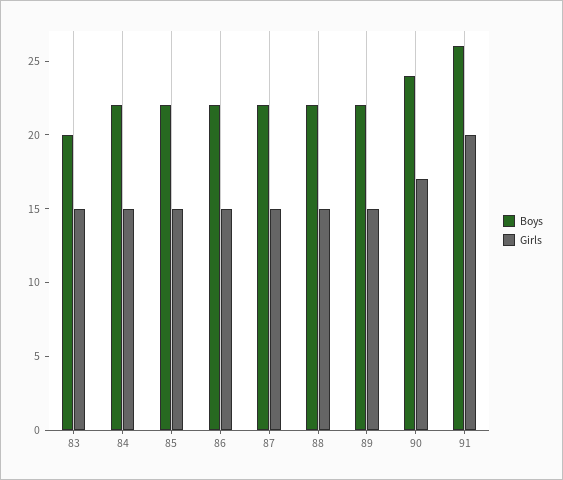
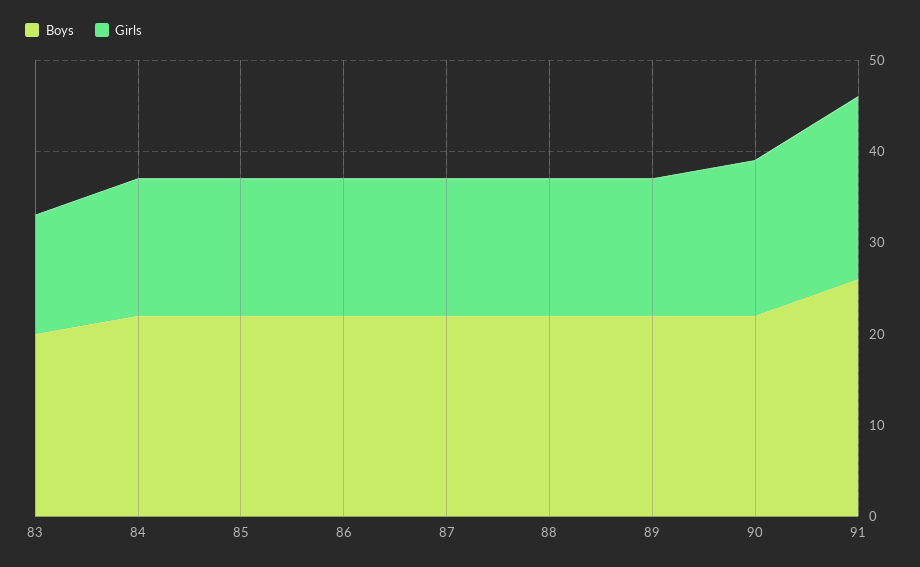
Girls, 83: 15 -> 13
Boys, 90: 24 -> 22

